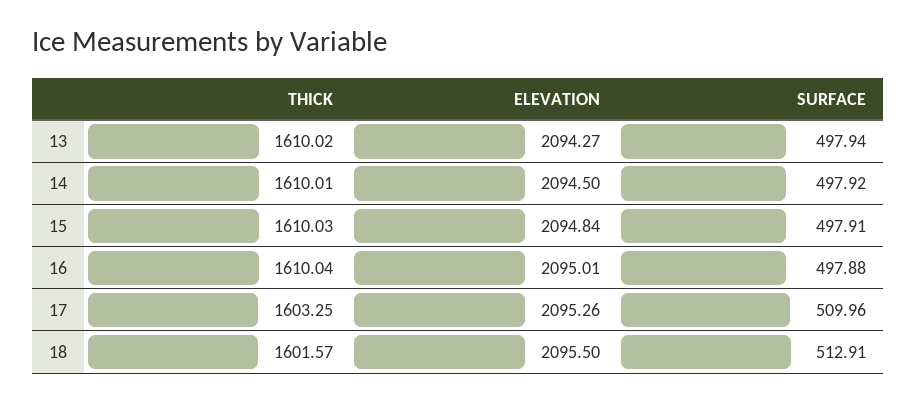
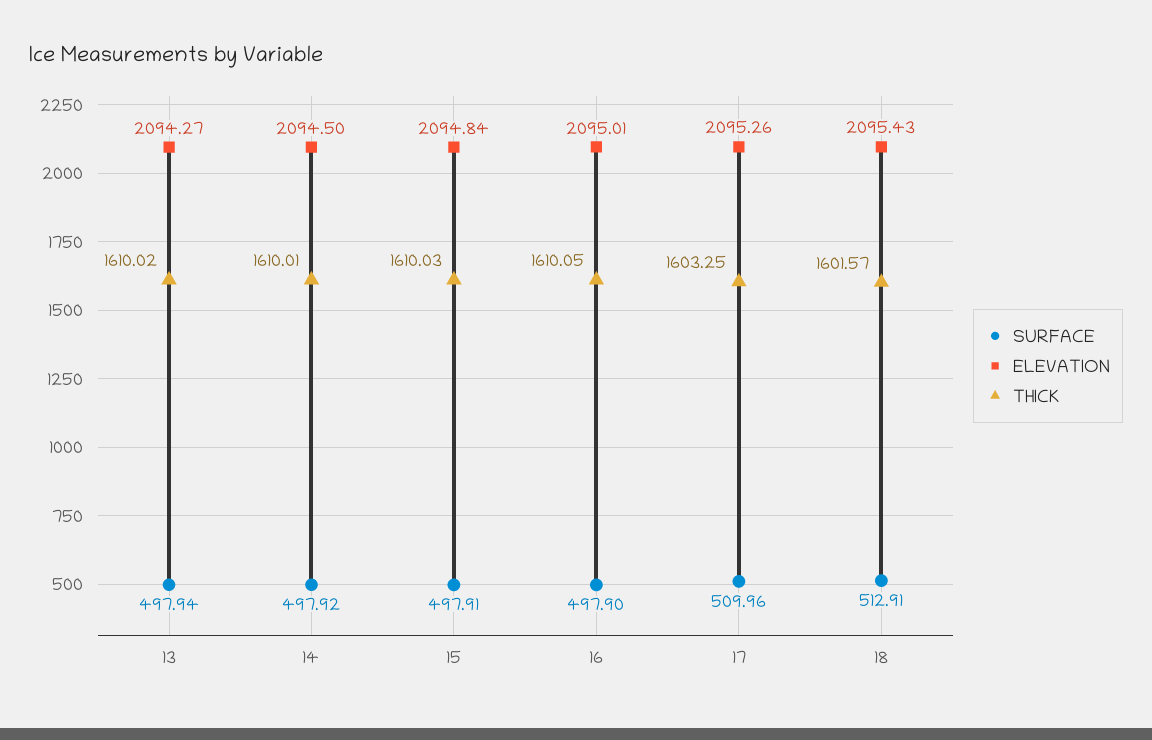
THICK, 16: 1610.04 -> 1610.05
SURFACE, 16: 497.88 -> 497.9
ELEVATION, 18: 2095.5 -> 2095.43

